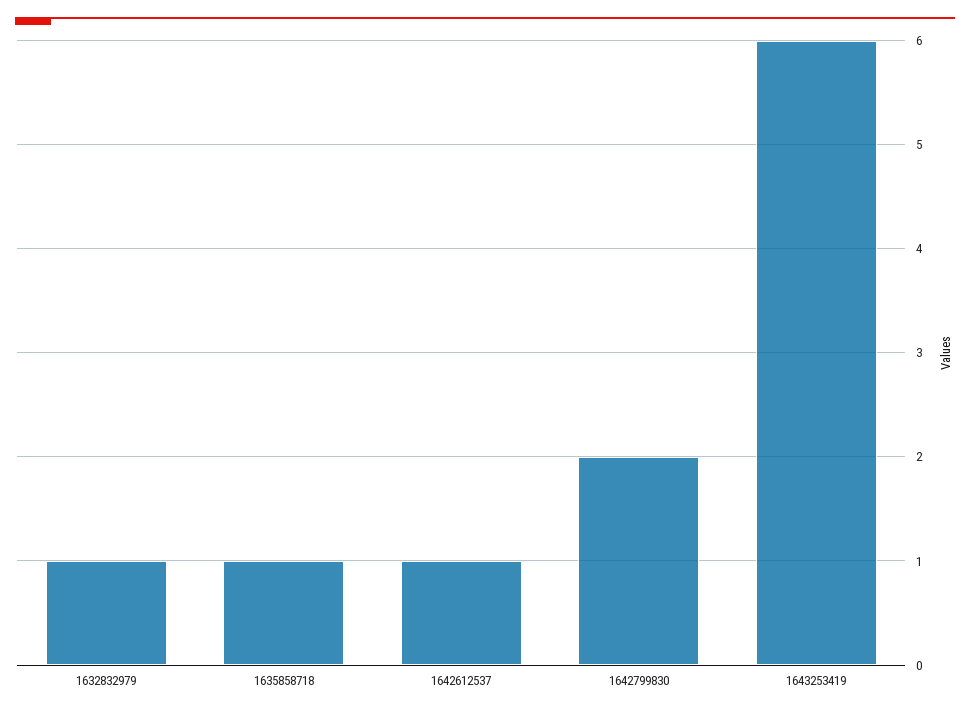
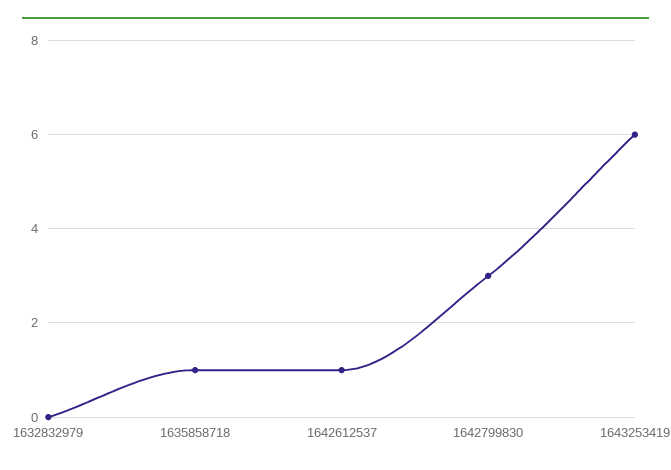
1632832979: 1 -> 0
1642799830: 2 -> 3

